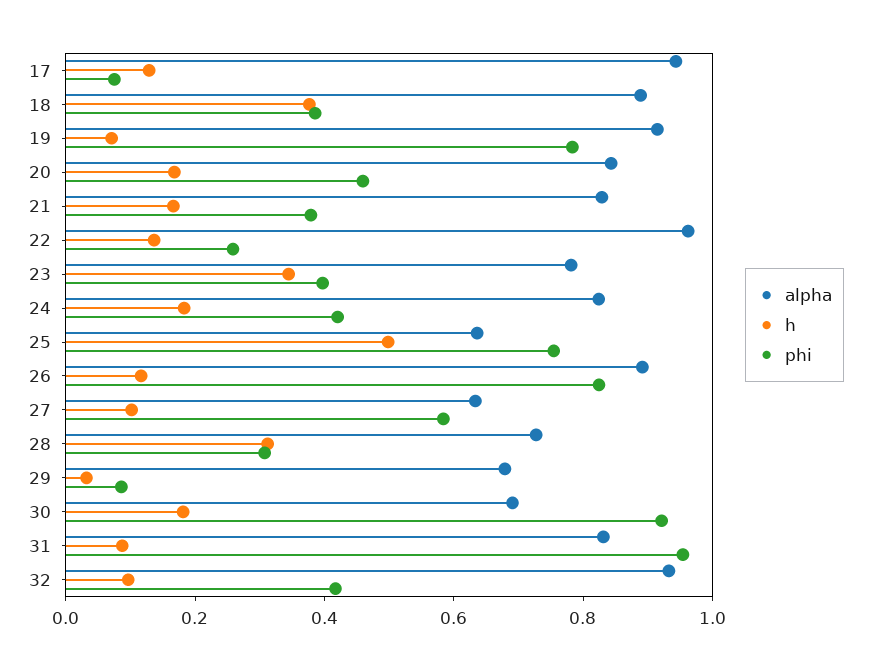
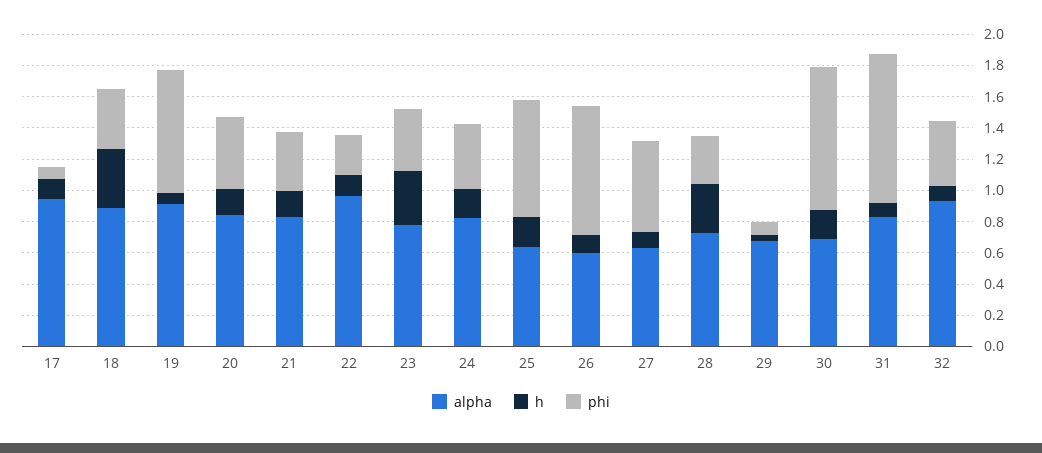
h, 25: 0.5 -> 0.2
alpha, 26: 0.9 -> 0.6

